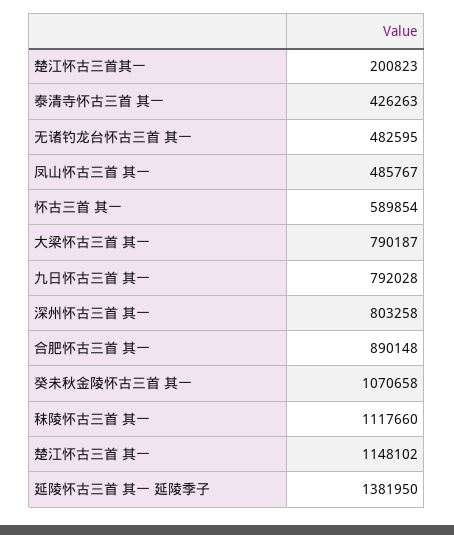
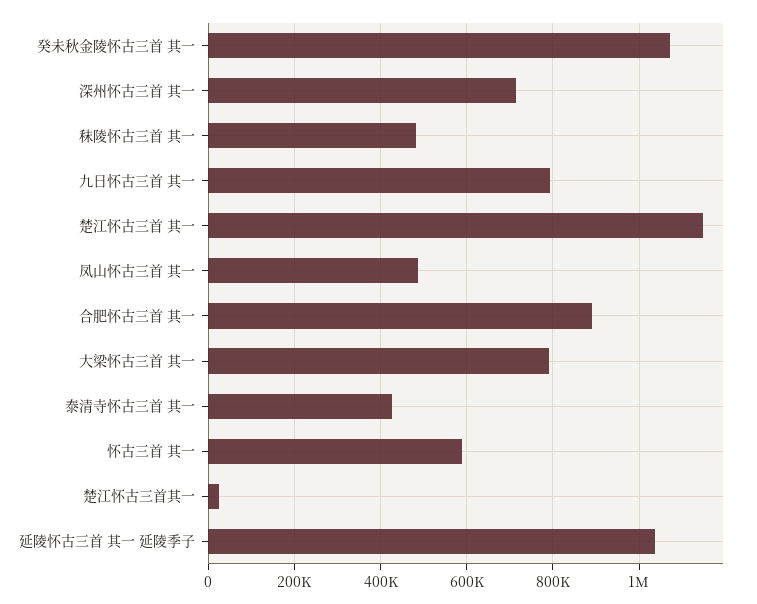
楚江怀古三首其一: 200823 -> 20000
无诸钓龙台怀古三首 其一: 482595 -> none
深州怀古三首 其一: 803258 -> 720000
秣陵怀古三首 其一: 1117660 -> 480000
延陵怀古三首 其一 延陵季子: 1381950 -> 1040000

